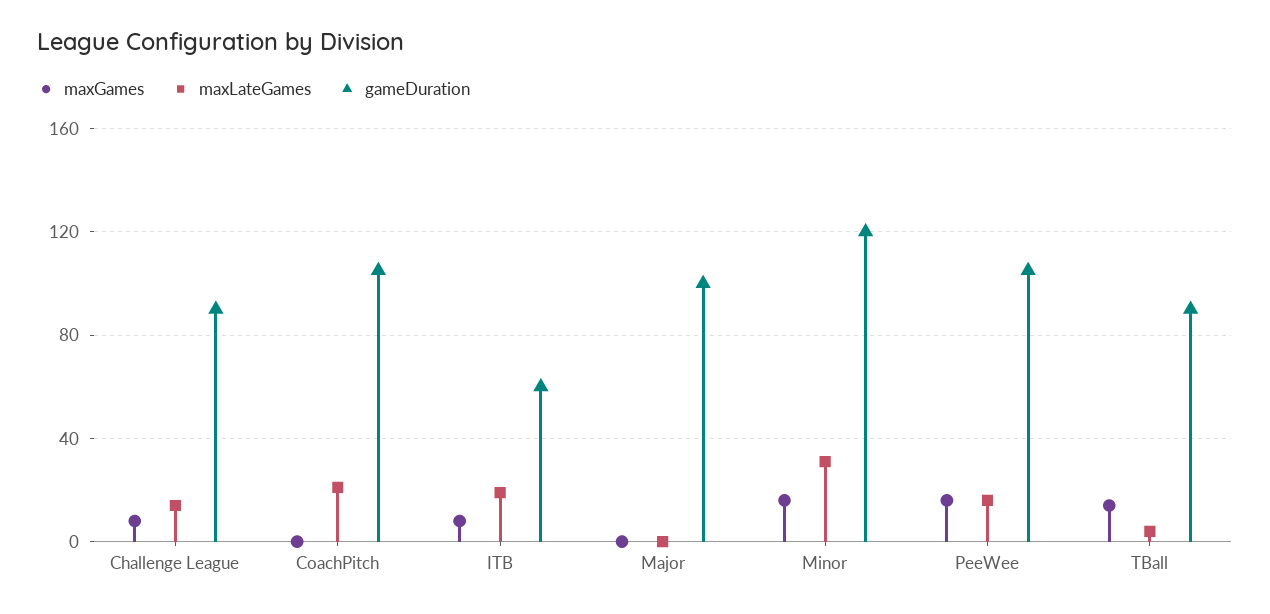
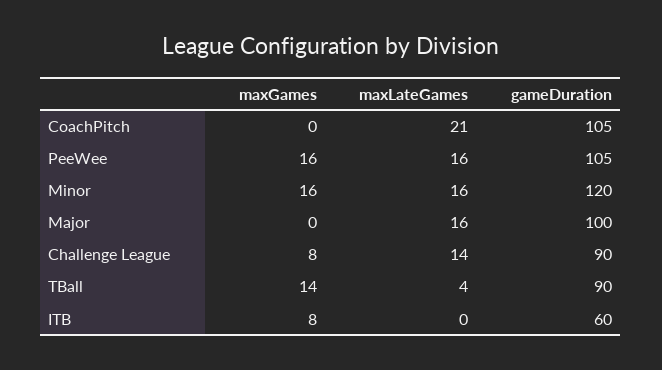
maxLateGames, ITB: 20 -> 0
maxLateGames, Major: 0 -> 16
maxLateGames, Minor: 30 -> 16

